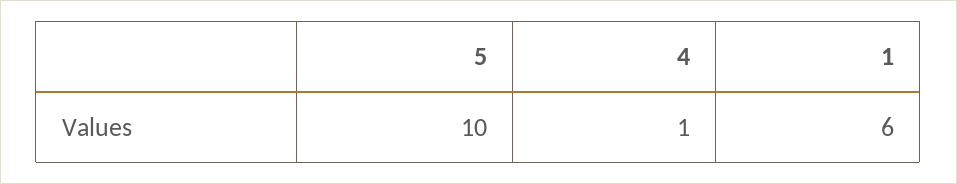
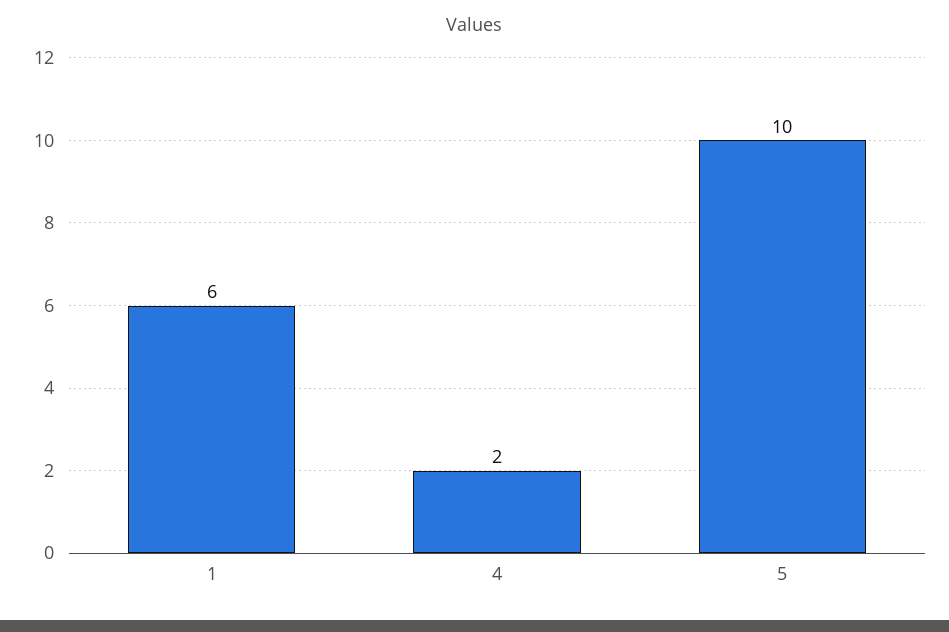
4: 1 -> 2

